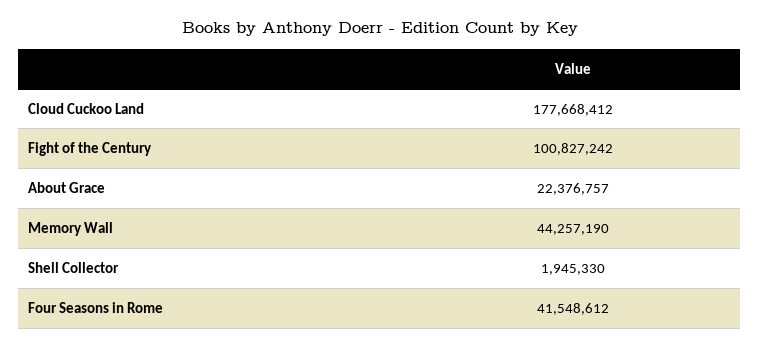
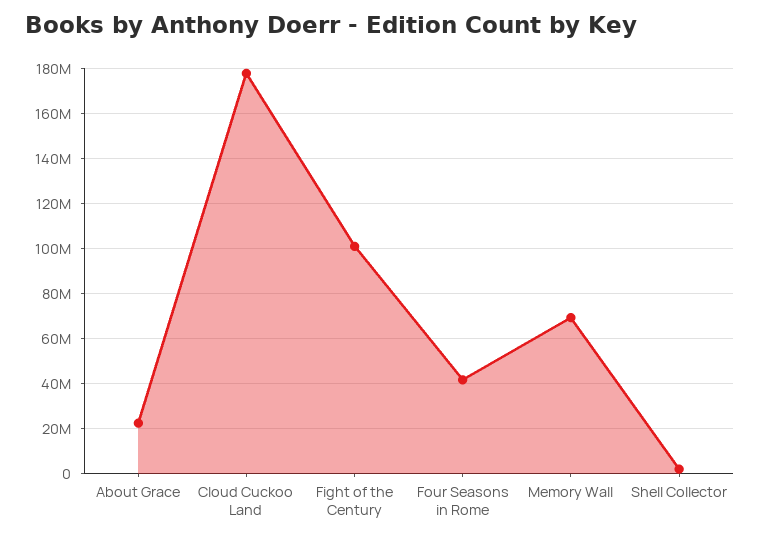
Memory Wall: 44257190 -> 70000000

